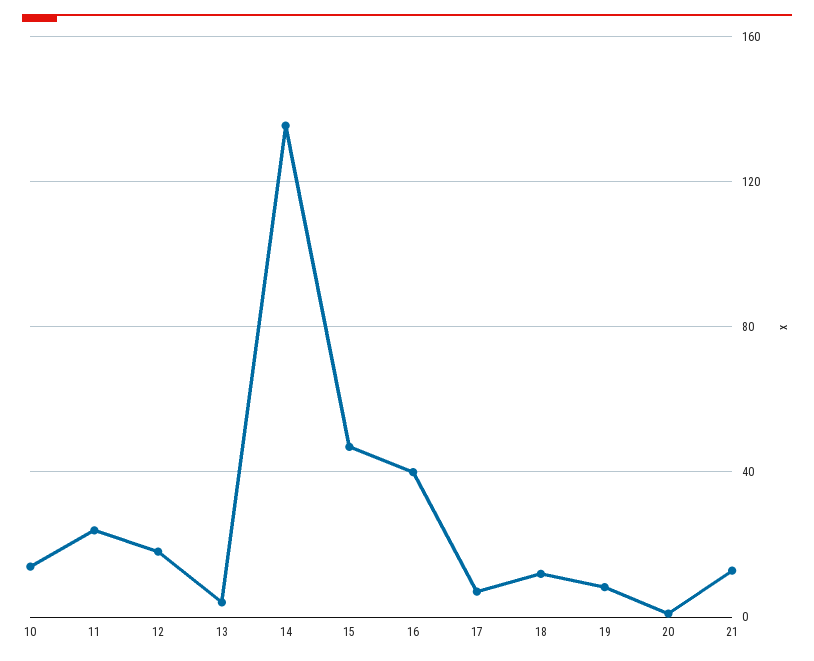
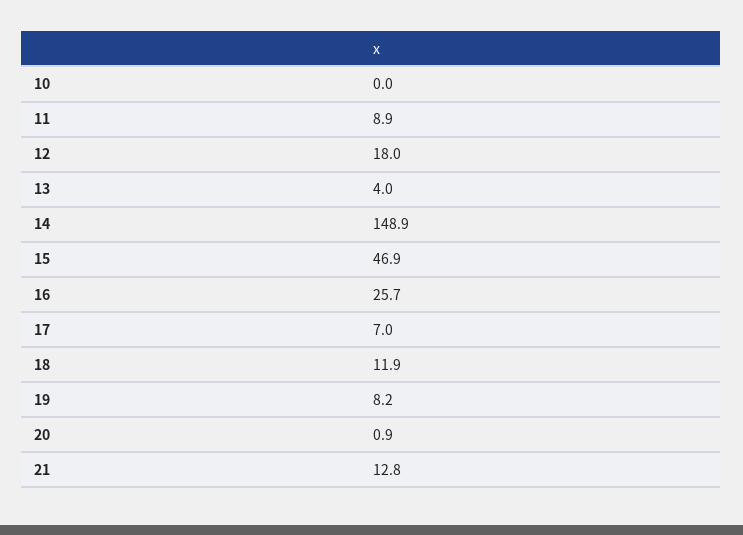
10: 15 -> 0
11: 25 -> 8.9
14: 135 -> 148.9
16: 40 -> 25.7

